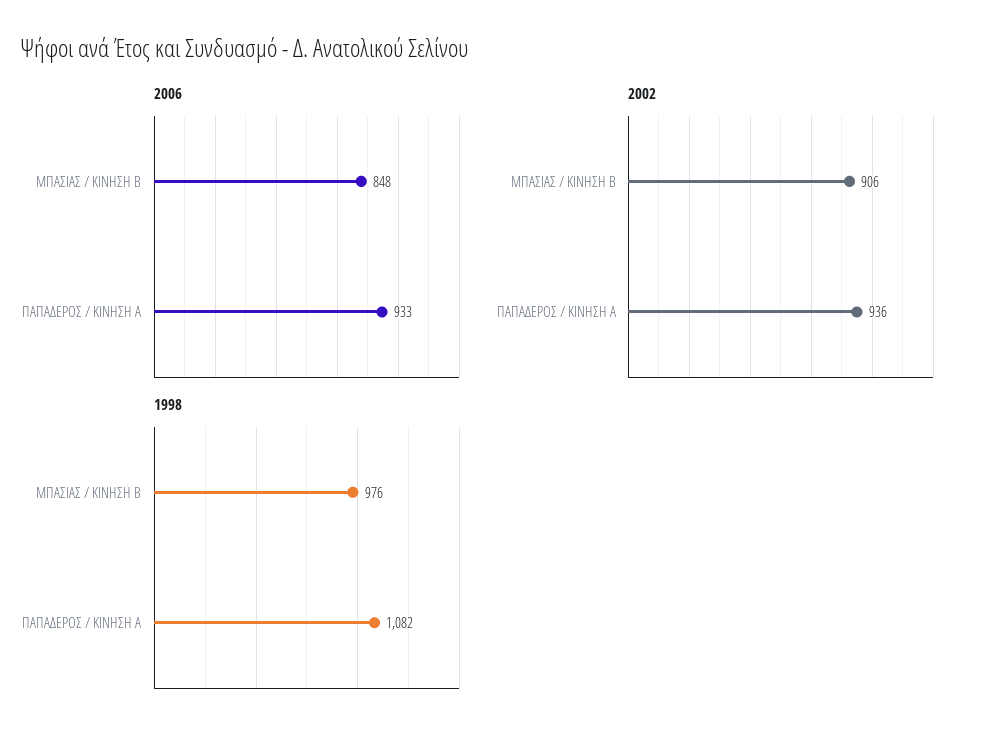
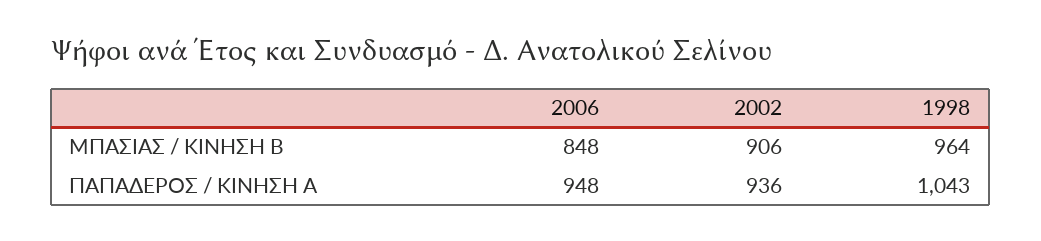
2006, ΠΑΠΑΔΕΡΟΣ / ΚΙΝΗΣΗ Α: 933 -> 948
1998, ΜΠΑΣΙΑΣ / ΚΙΝΗΣΗ Β: 976 -> 964
1998, ΠΑΠΑΔΕΡΟΣ / ΚΙΝΗΣΗ Α: 1082 -> 1043

